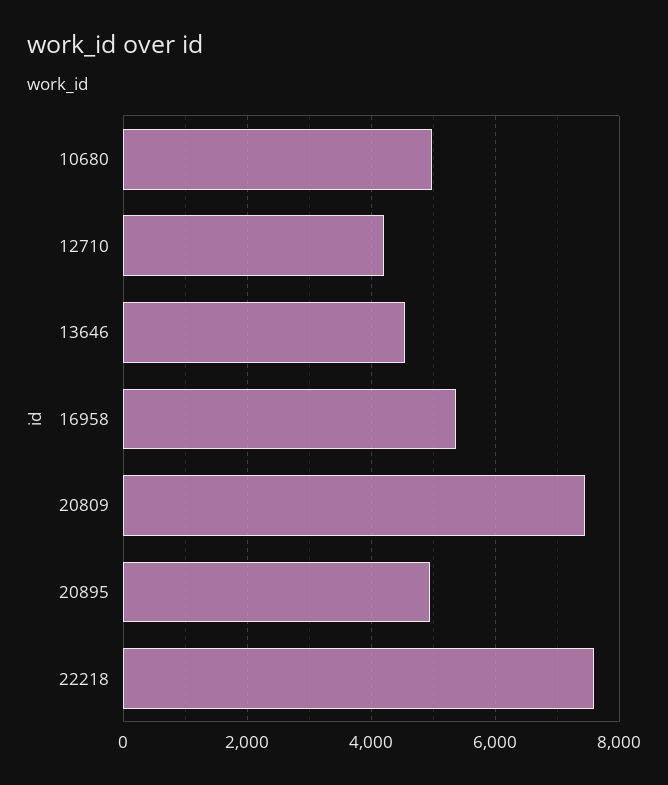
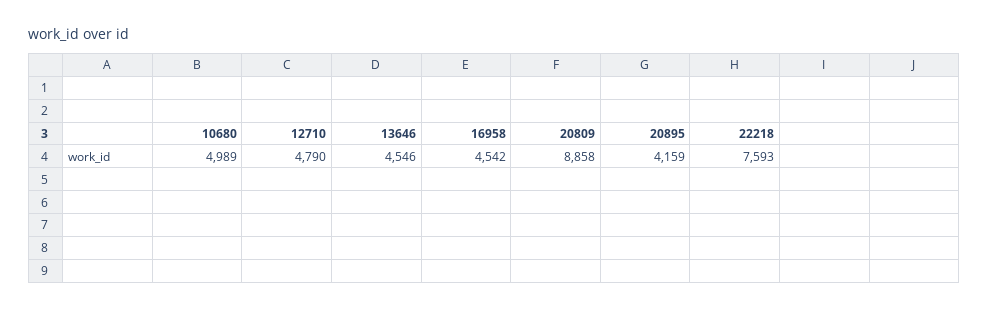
12710: 4200 -> 4790
16958: 5400 -> 4542
20809: 7400 -> 8858
20895: 5000 -> 4159

